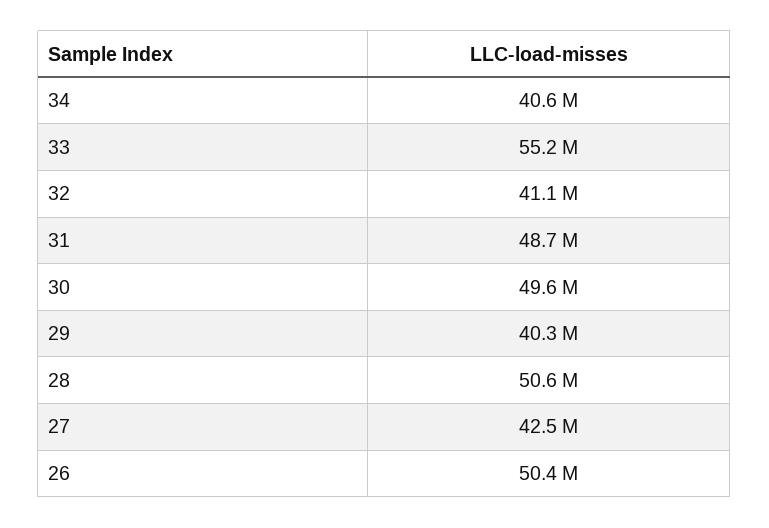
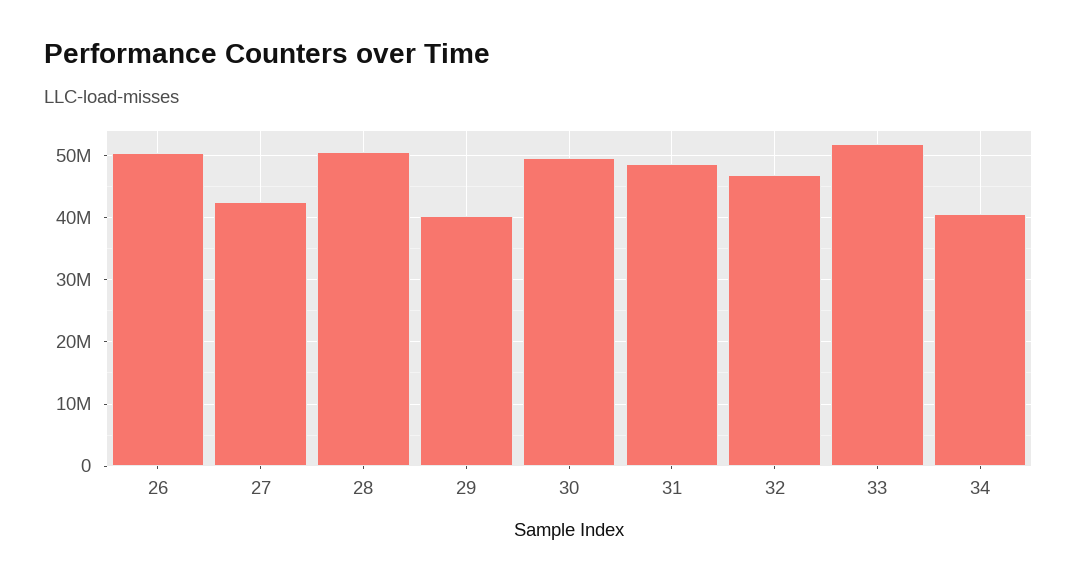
33: 55200000 -> 52000000
32: 41100000 -> 47000000

